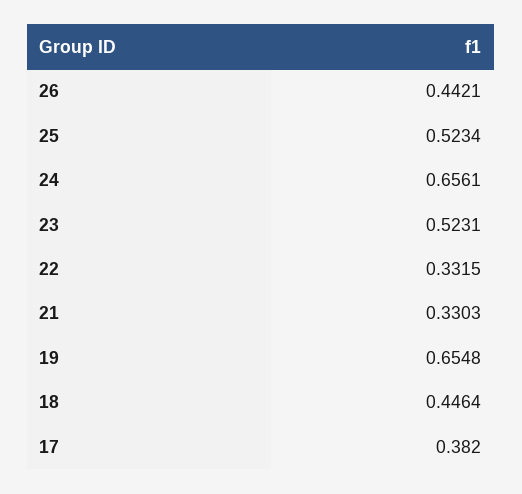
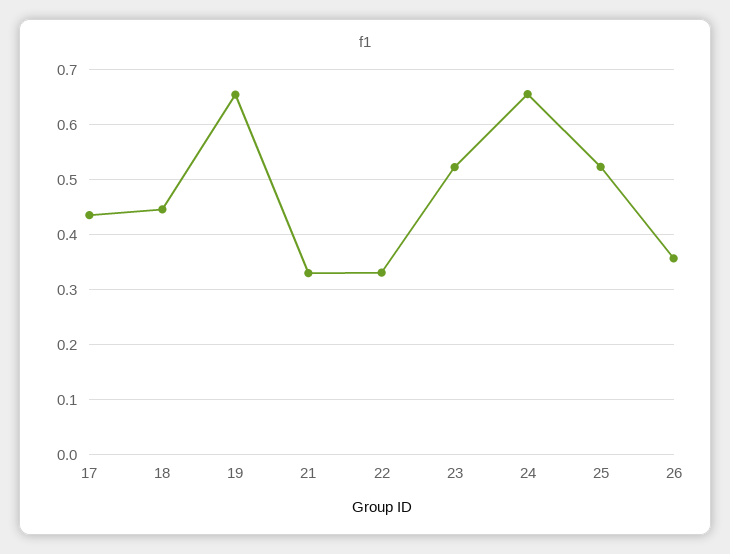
26: 0.4421 -> 0.36
17: 0.382 -> 0.44

